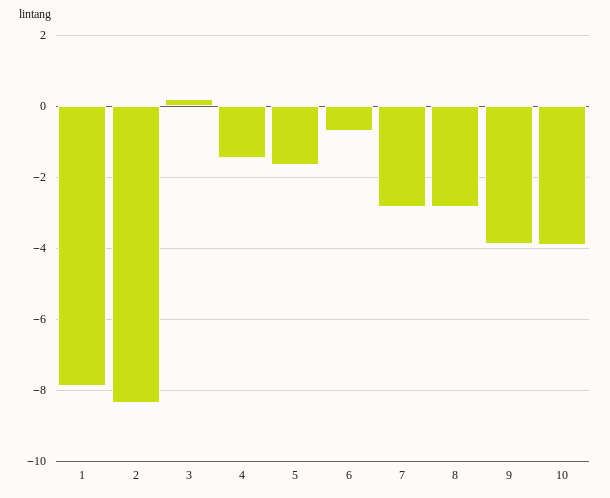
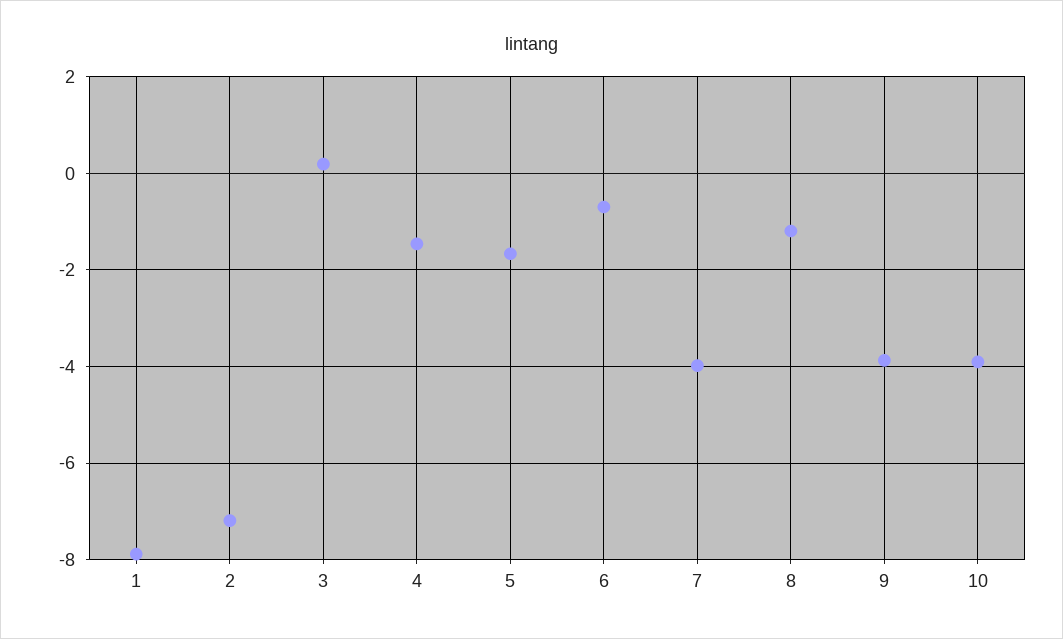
2: -8.4 -> -7.2
7: -2.8 -> -4
8: -2.8 -> -1.2

